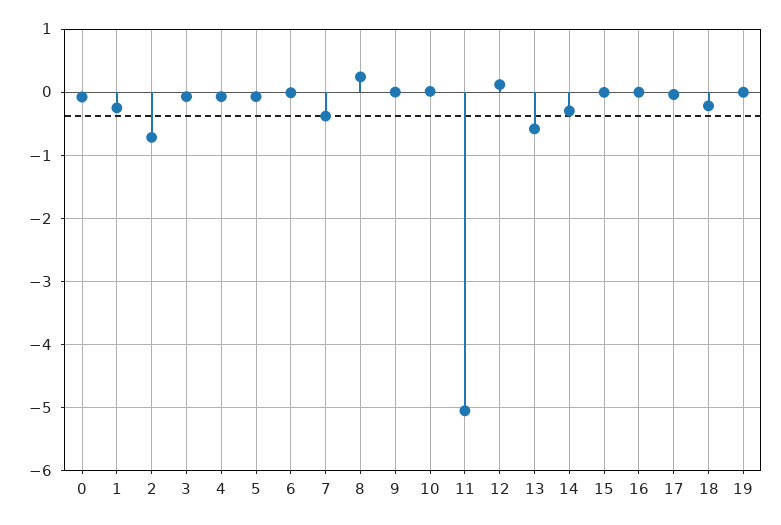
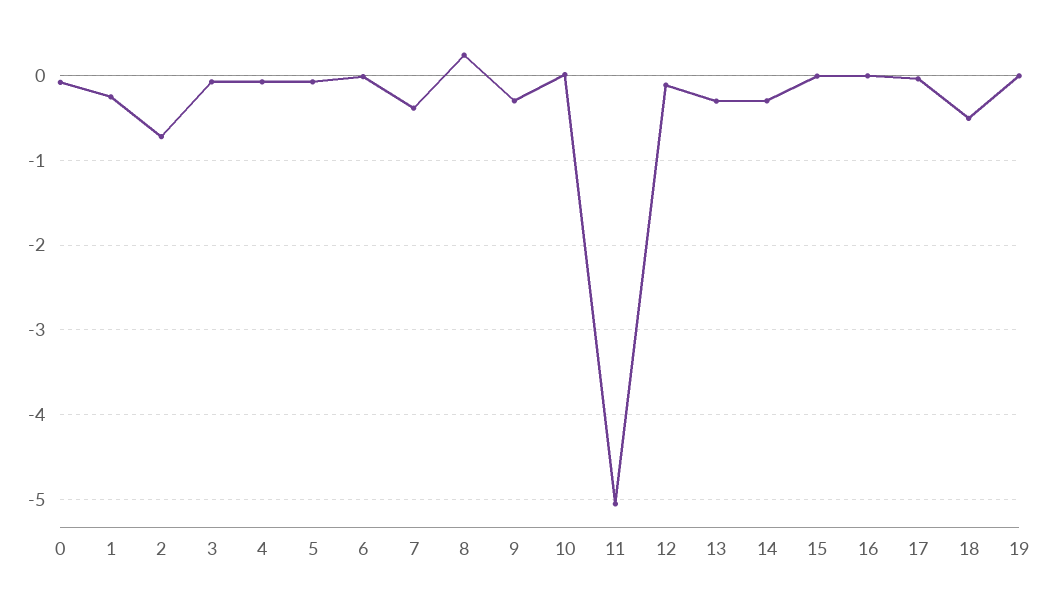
9: 0 -> -0.3
12: 0.1 -> -0.1
13: -0.6 -> -0.3
18: -0.2 -> -0.5

